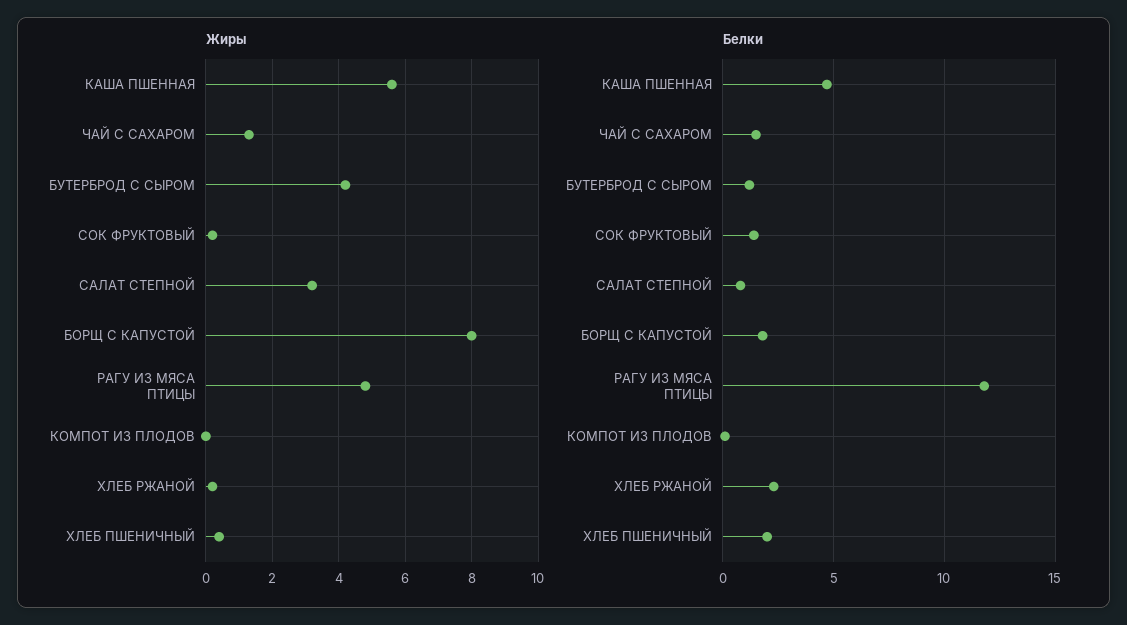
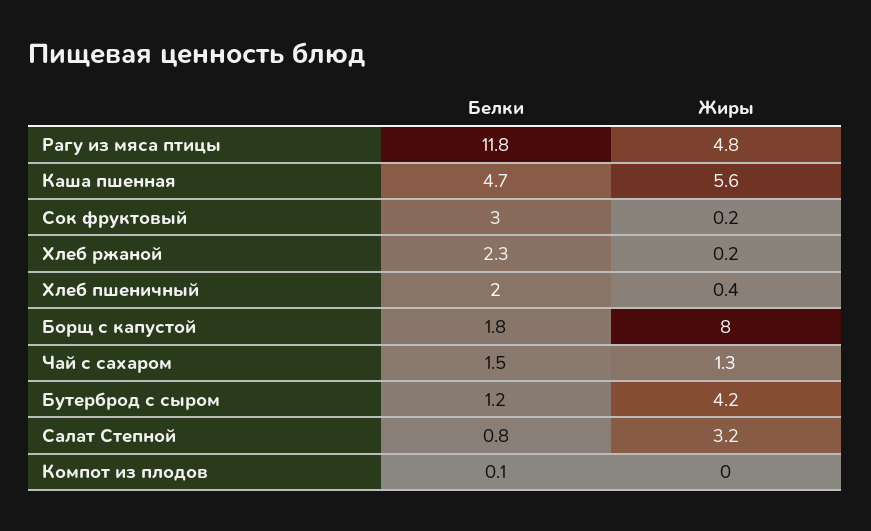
Белки, СОК ФРУКТОВЫЙ: 1.5 -> 3

